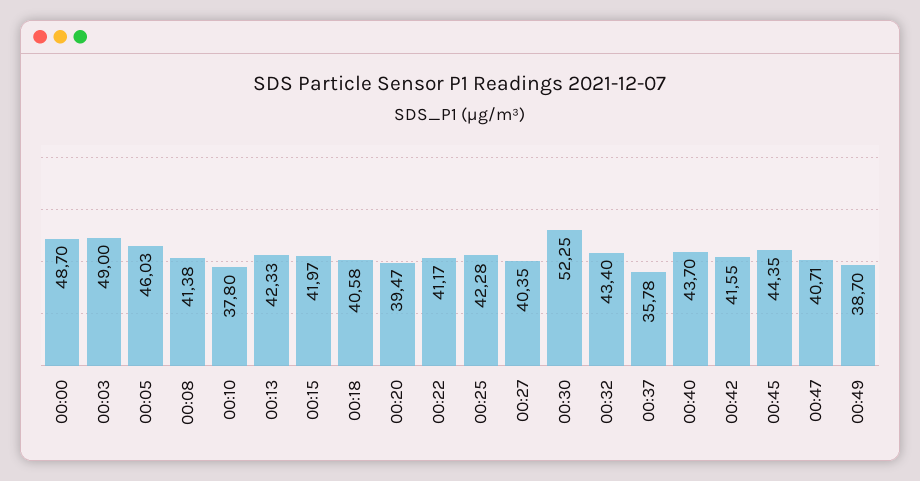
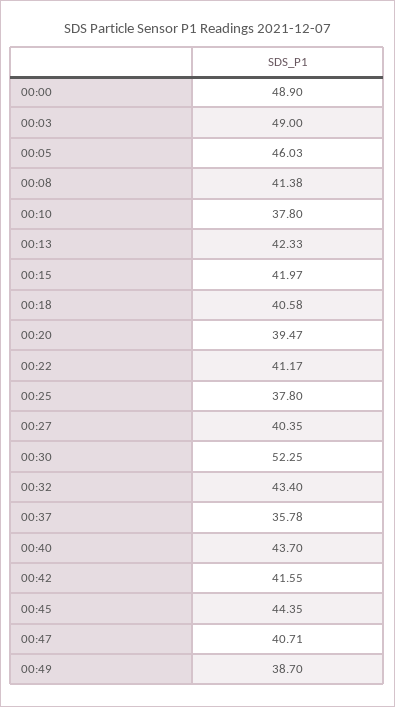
00:00: 48.7 -> 48.9
00:25: 42.28 -> 37.8

